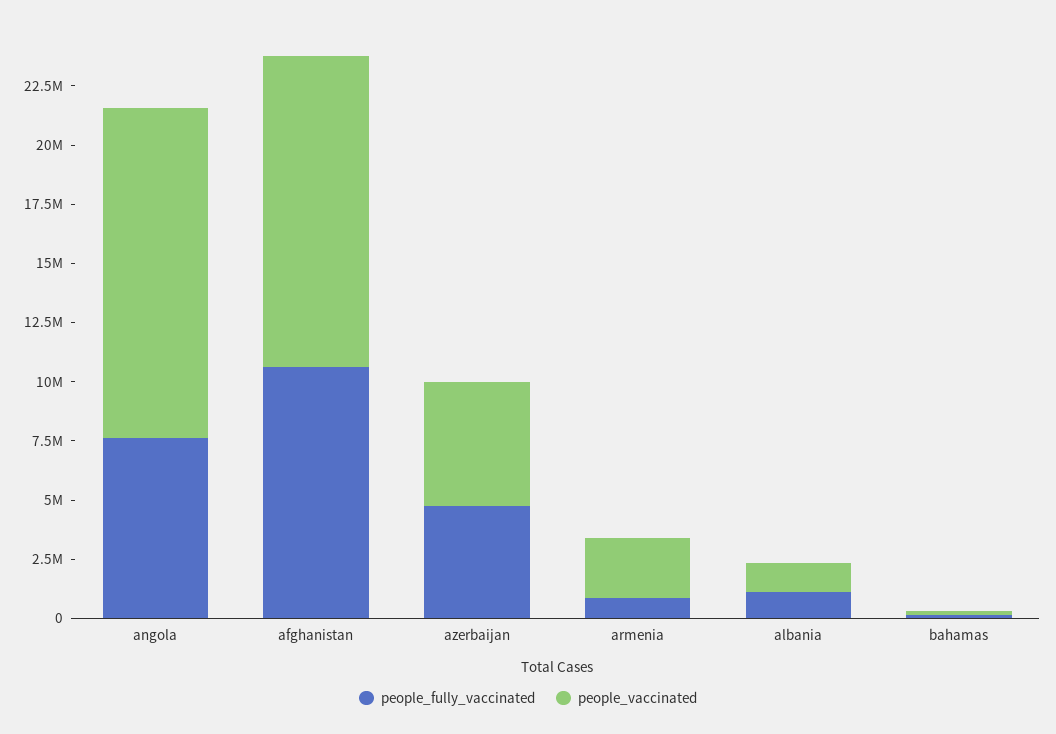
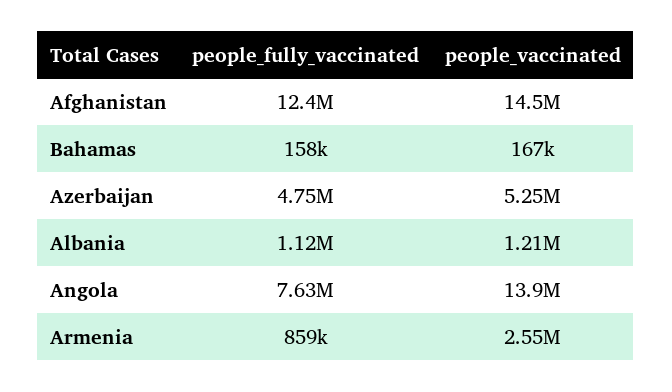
people_fully_vaccinated, afghanistan: 10500000 -> 12400000
people_vaccinated, afghanistan: 13000000 -> 14500000

